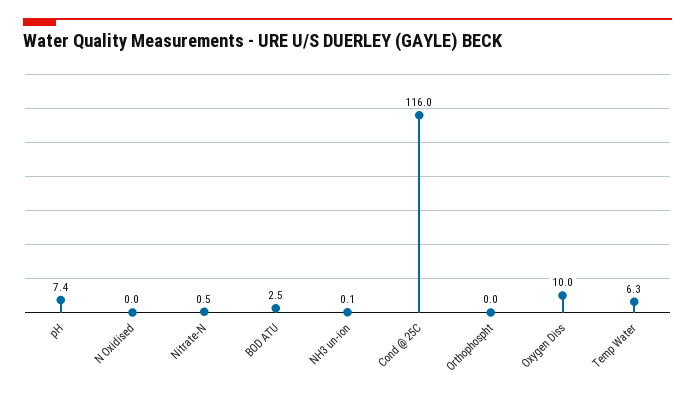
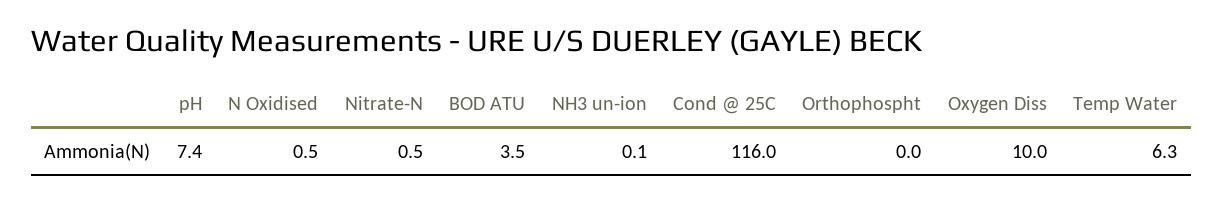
N Oxidised: 0 -> 0.5
BOD ATU: 2.5 -> 3.5

